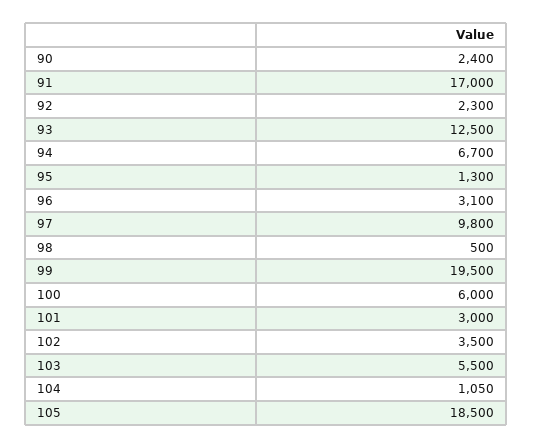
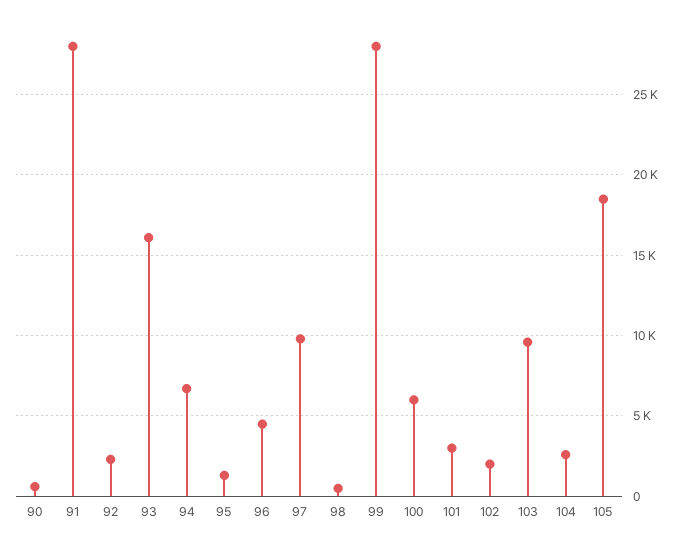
90: 2400 -> 500
91: 17000 -> 28000
93: 12500 -> 16000
96: 3100 -> 4500
99: 19500 -> 28000
102: 3500 -> 2000
103: 5500 -> 9500
104: 1050 -> 2500

